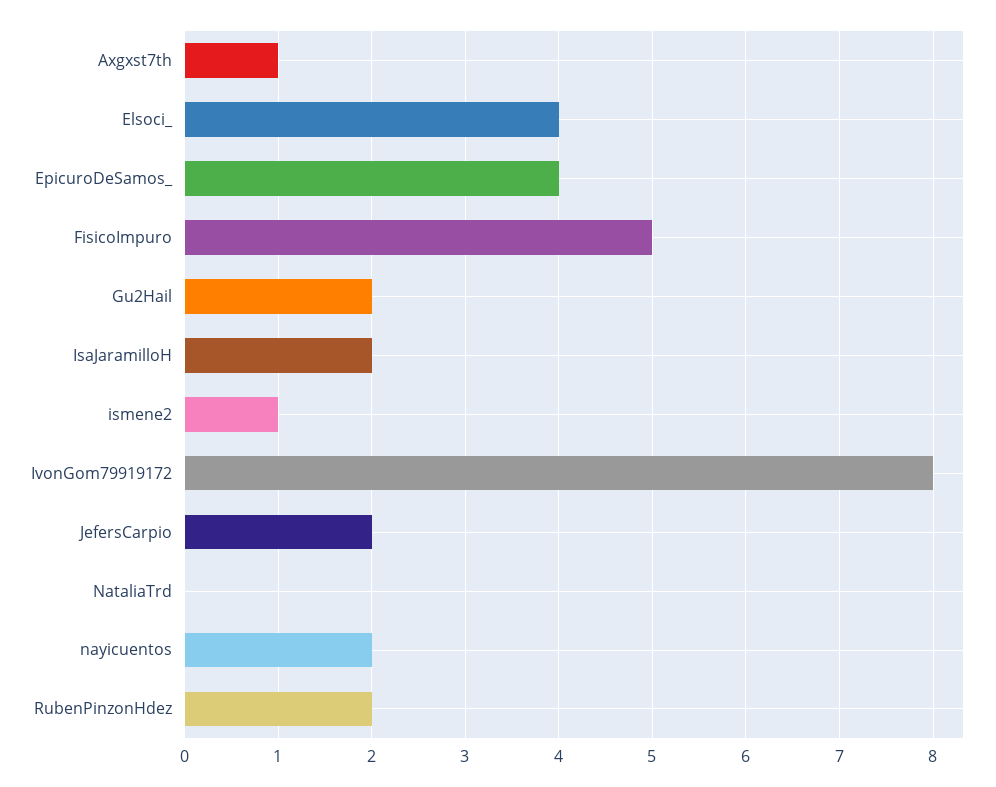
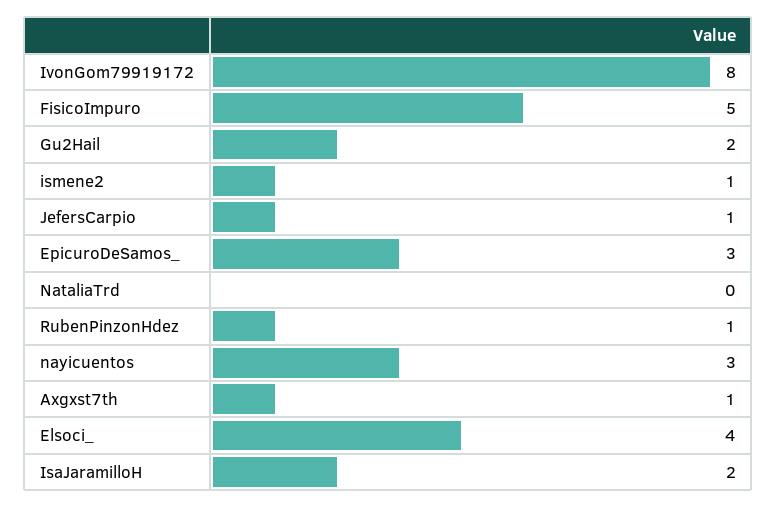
EpicuroDeSamos_: 4 -> 3
JefersCarpio: 2 -> 1
nayicuentos: 2 -> 3
RubenPinzonHdez: 2 -> 1

